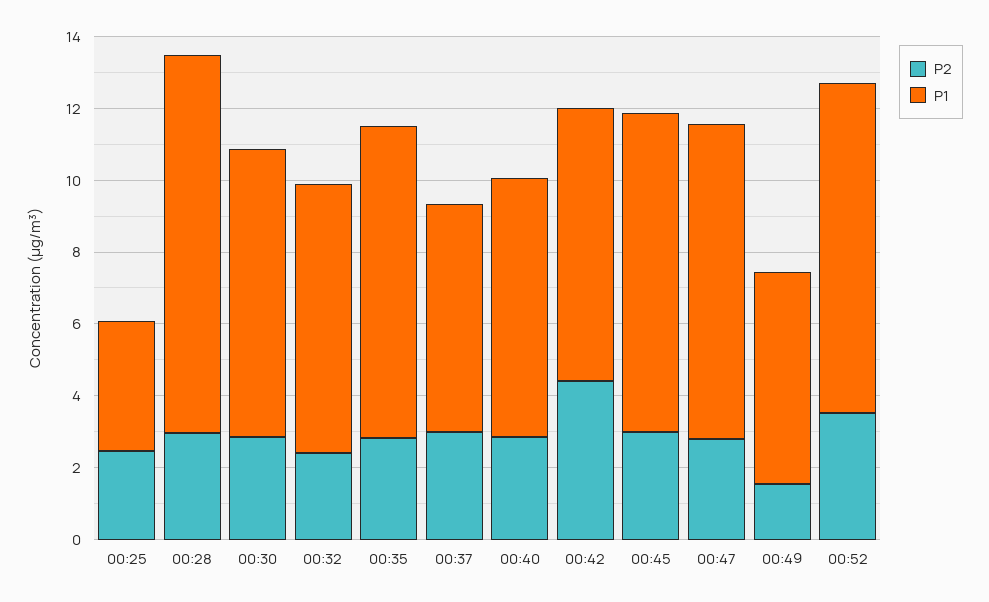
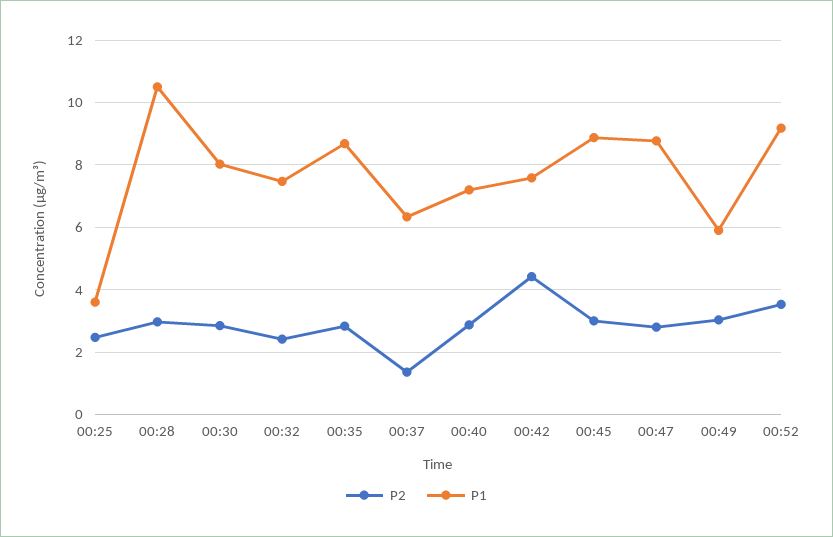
P2, 00:37: 3 -> 1.4
P2, 00:49: 1.5 -> 3

